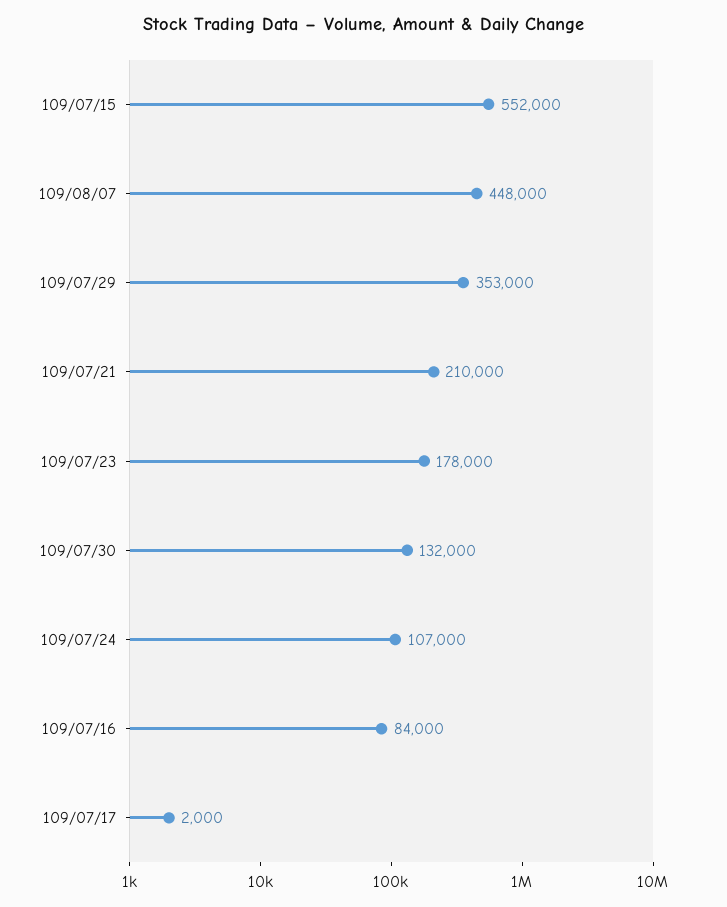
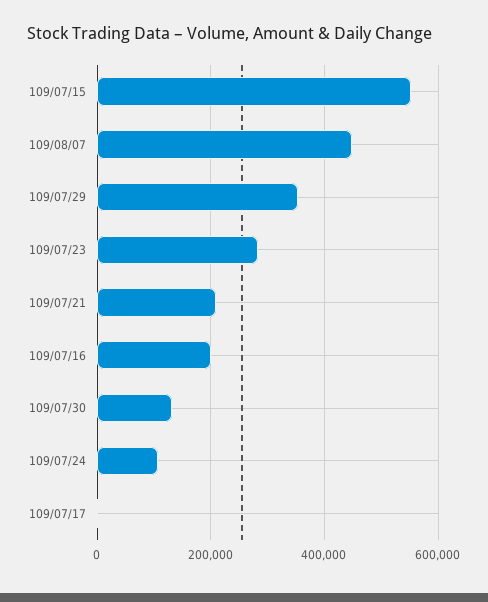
109/07/23: 178000 -> 280000
109/07/16: 84000 -> 200000

